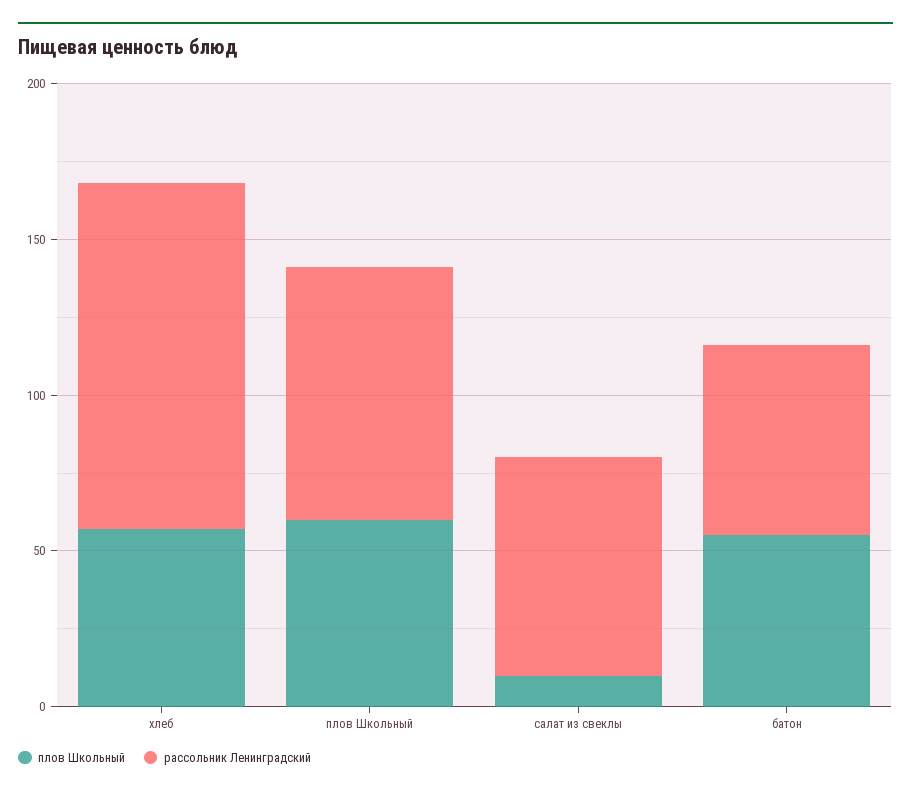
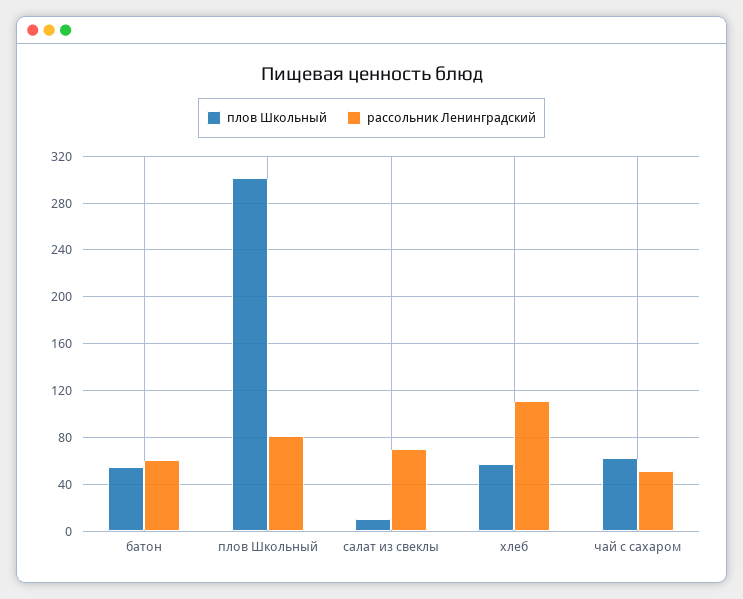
плов Школьный, плов Школьный: 60 -> 300
плов Школьный, чай с сахаром: none -> 60
рассольник Ленинградский, чай с сахаром: none -> 50

